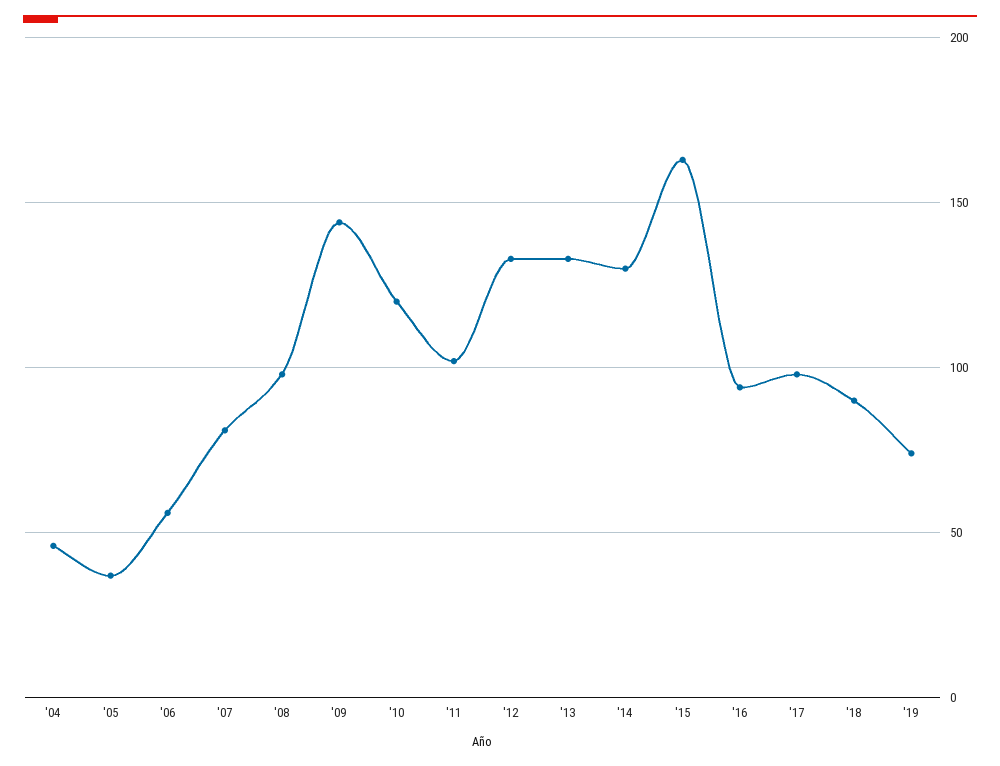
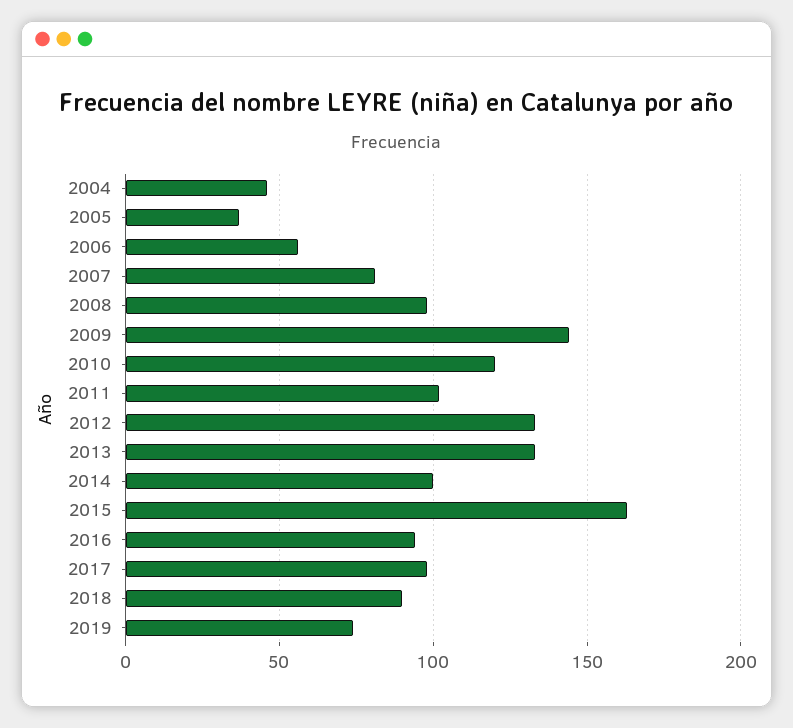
'14: 130 -> 100

